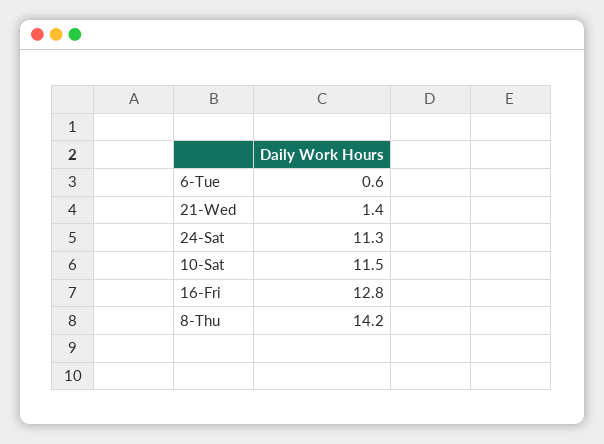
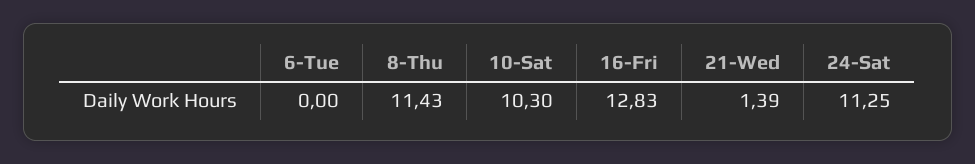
6-Tue: 0.6 -> 0
10-Sat: 11.5 -> 10.3
8-Thu: 14.2 -> 11.43

